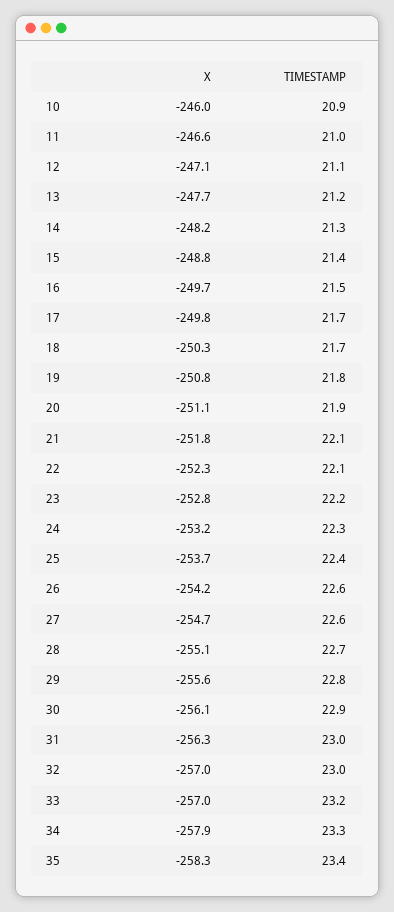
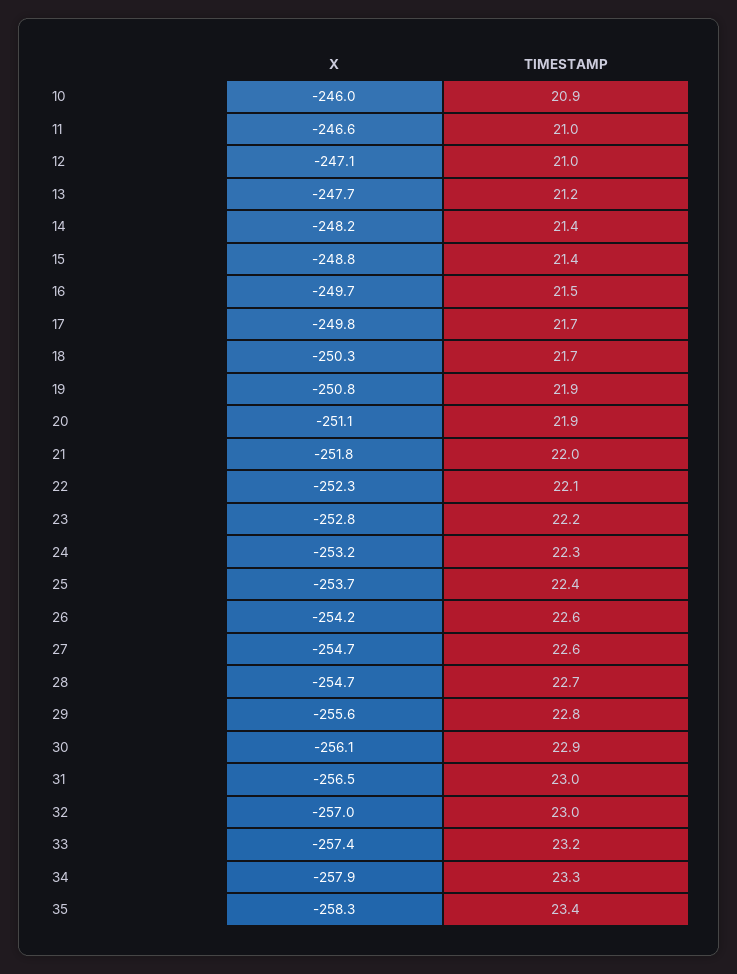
TIMESTAMP, 12: 21.1 -> 21
TIMESTAMP, 14: 21.3 -> 21.4
TIMESTAMP, 19: 21.8 -> 21.9
TIMESTAMP, 21: 22.1 -> 22
X, 28: -255.1 -> -254.7
X, 31: -256.3 -> -256.5
X, 33: -257 -> -257.4

